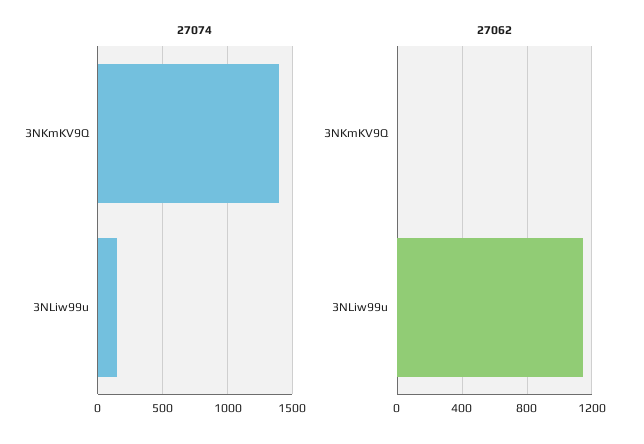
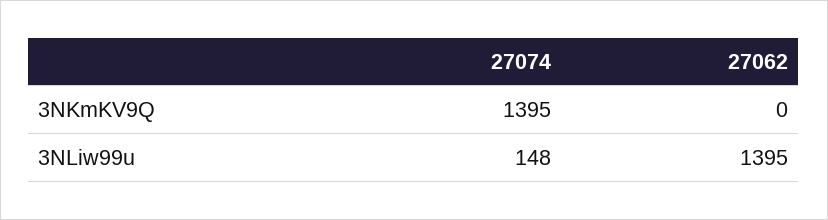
27062, 3NLiw99u: 1150 -> 1395

